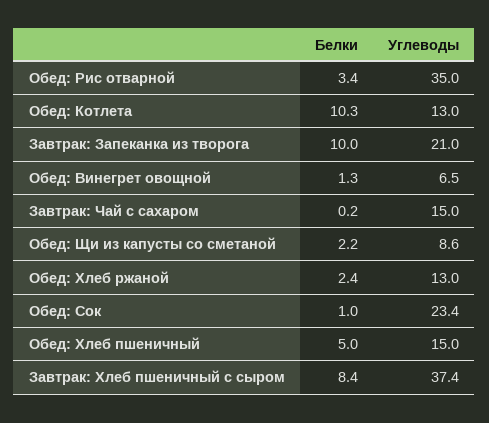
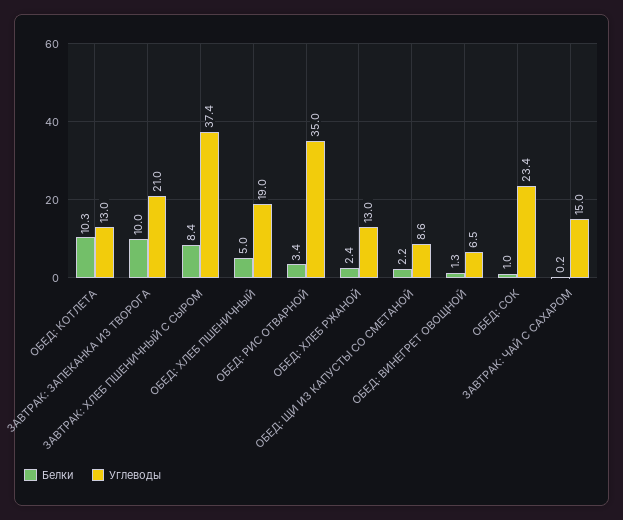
Углеводы, Обед: Хлеб пшеничный: 15 -> 19

